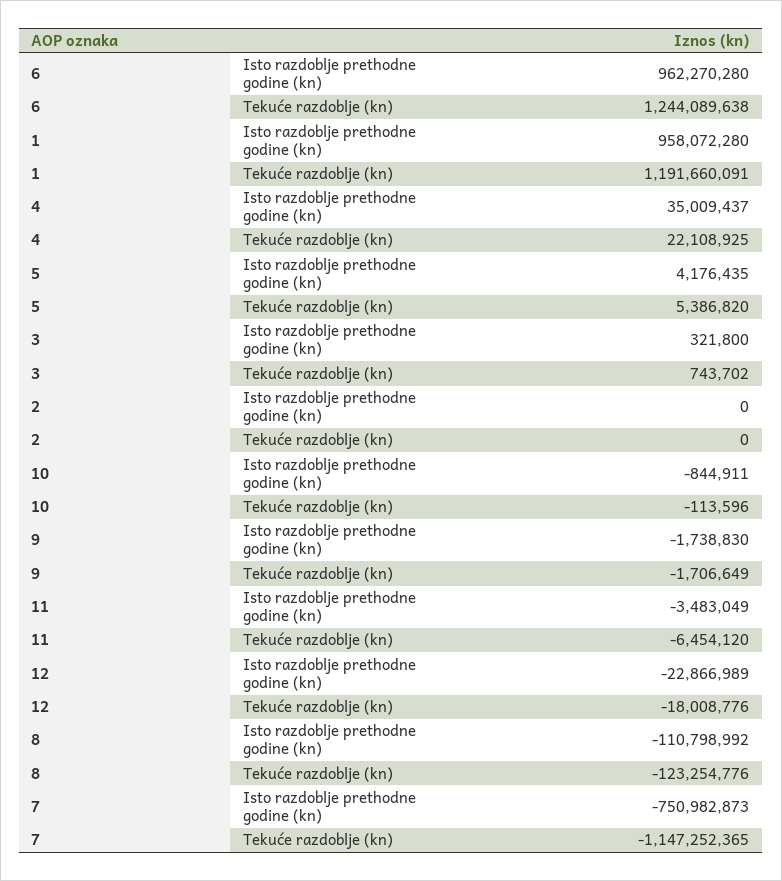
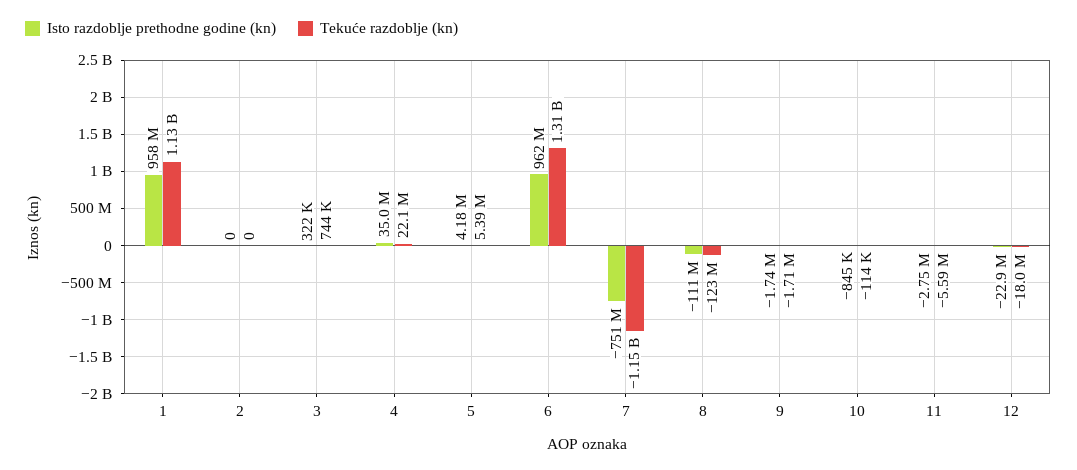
Tekuće razdoblje (kn), 6: 1244089638 -> 1310000000
Tekuće razdoblje (kn), 1: 1191660091 -> 1130000000
Isto razdoblje prethodne godine (kn), 11: -3483049 -> -2750000
Tekuće razdoblje (kn), 11: -6454120 -> -5590000

